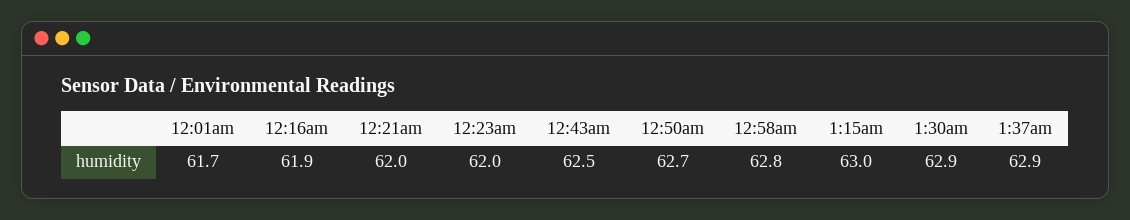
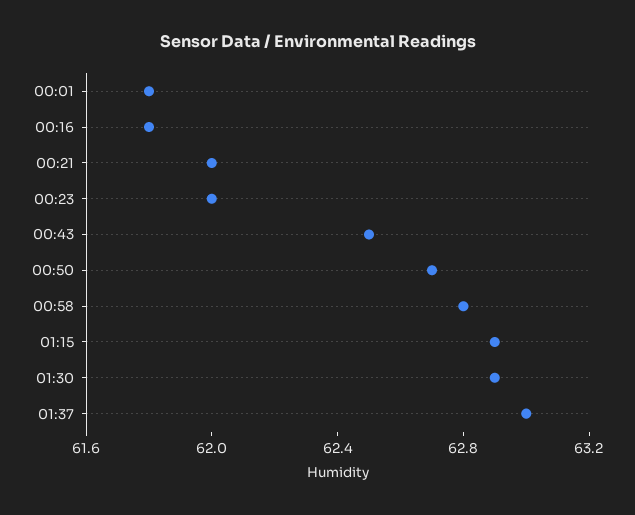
12:01am: 61.7 -> 61.8
12:16am: 61.9 -> 61.8
1:15am: 63 -> 62.9
1:37am: 62.9 -> 63

